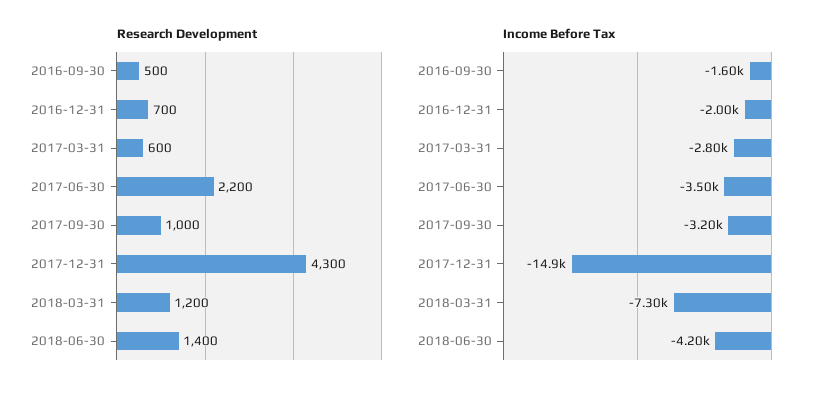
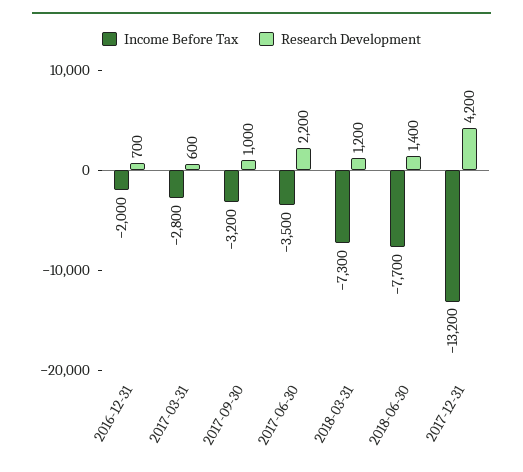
Research Development, 2016-09-30: 500 -> none
Research Development, 2017-12-31: 4300 -> 4200
Income Before Tax, 2016-09-30: -1600 -> none
Income Before Tax, 2017-12-31: -14900 -> -13200
Income Before Tax, 2018-06-30: -4200 -> -7700

